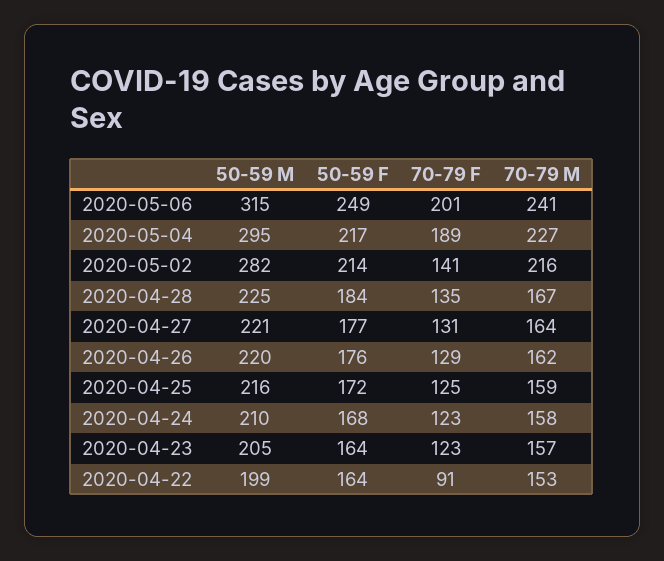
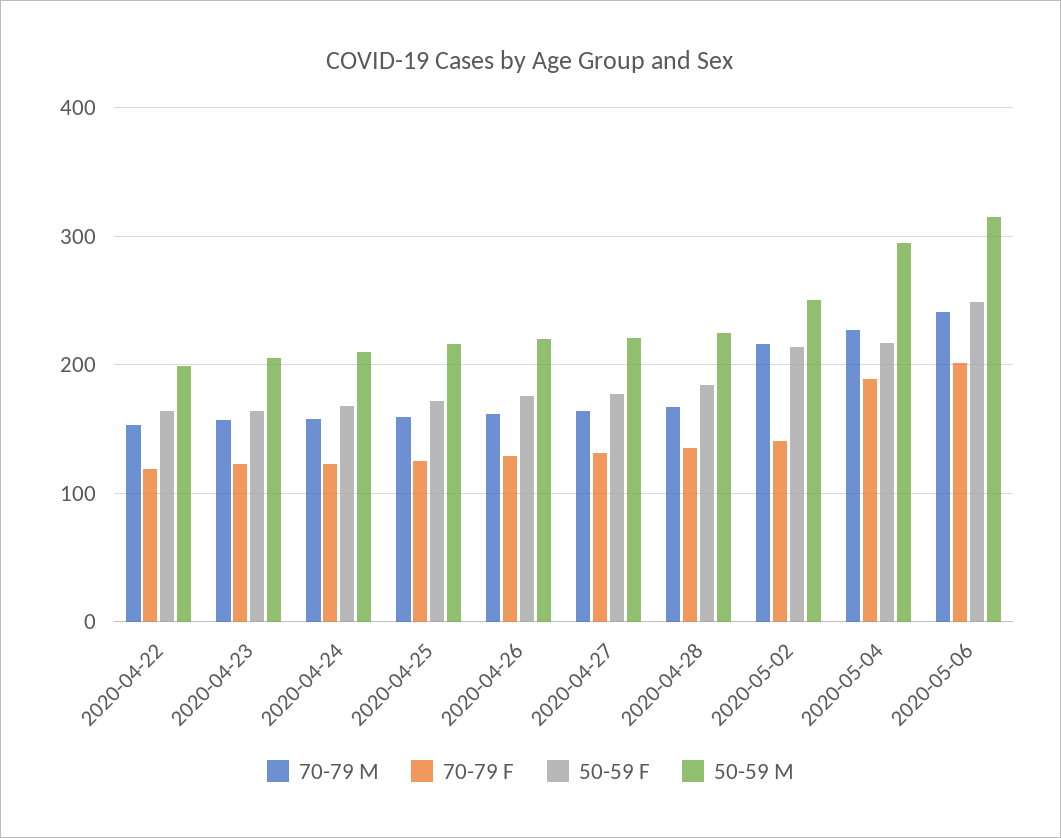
50-59 M, 2020-05-02: 282 -> 250
70-79 F, 2020-04-22: 91 -> 120

